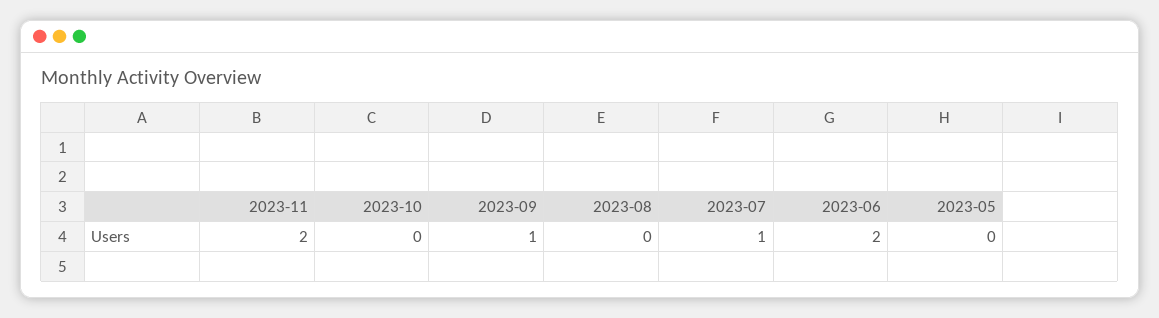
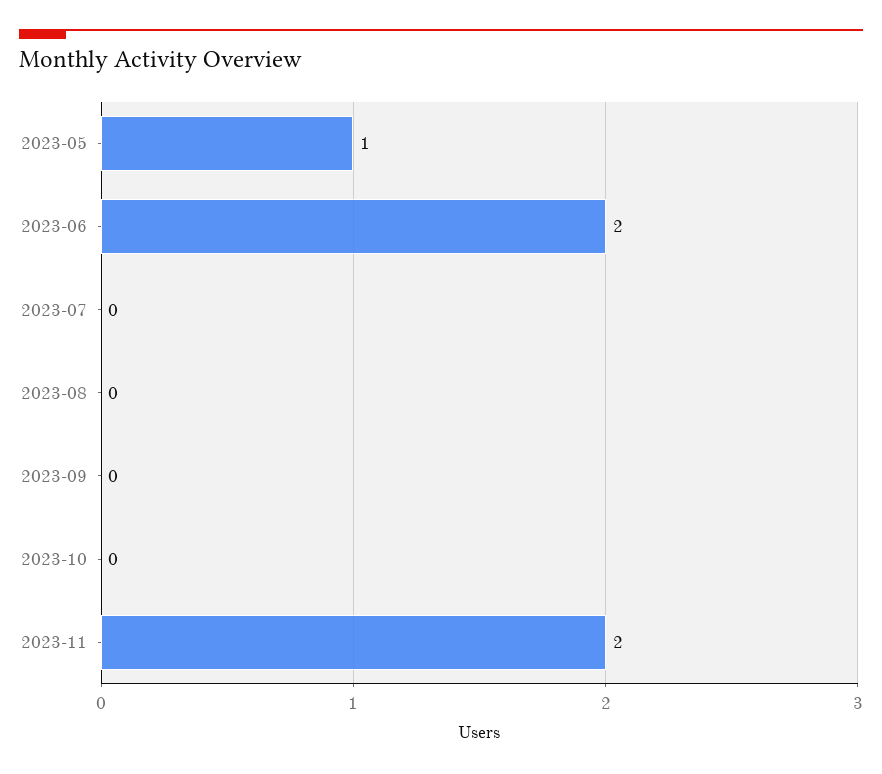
2023-09: 1 -> 0
2023-07: 1 -> 0
2023-05: 0 -> 1

